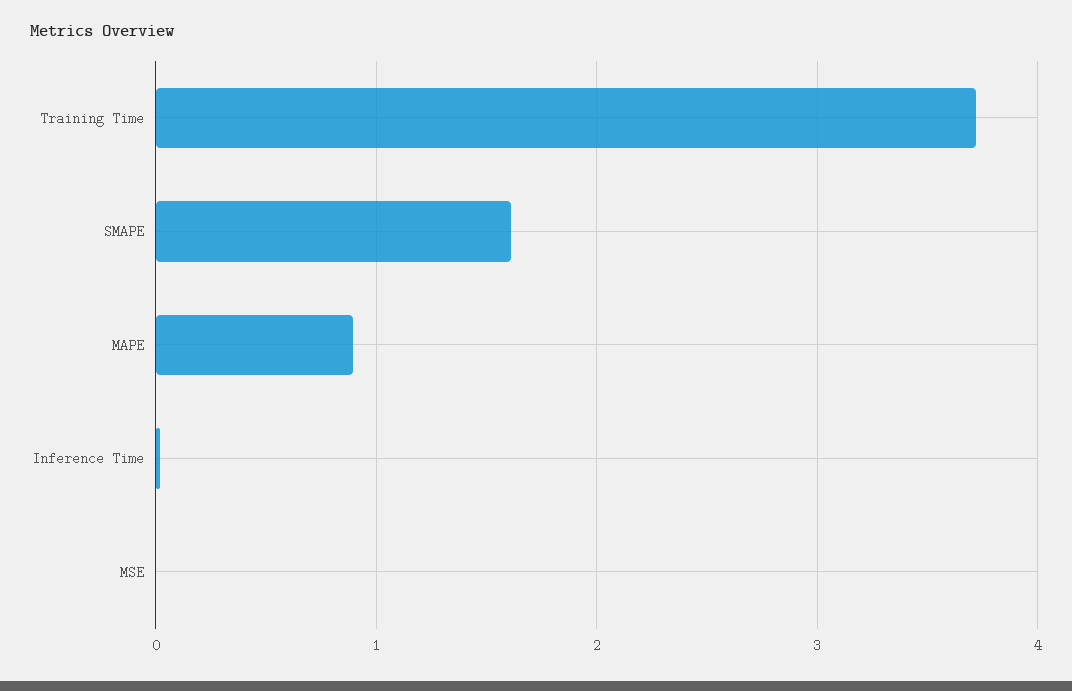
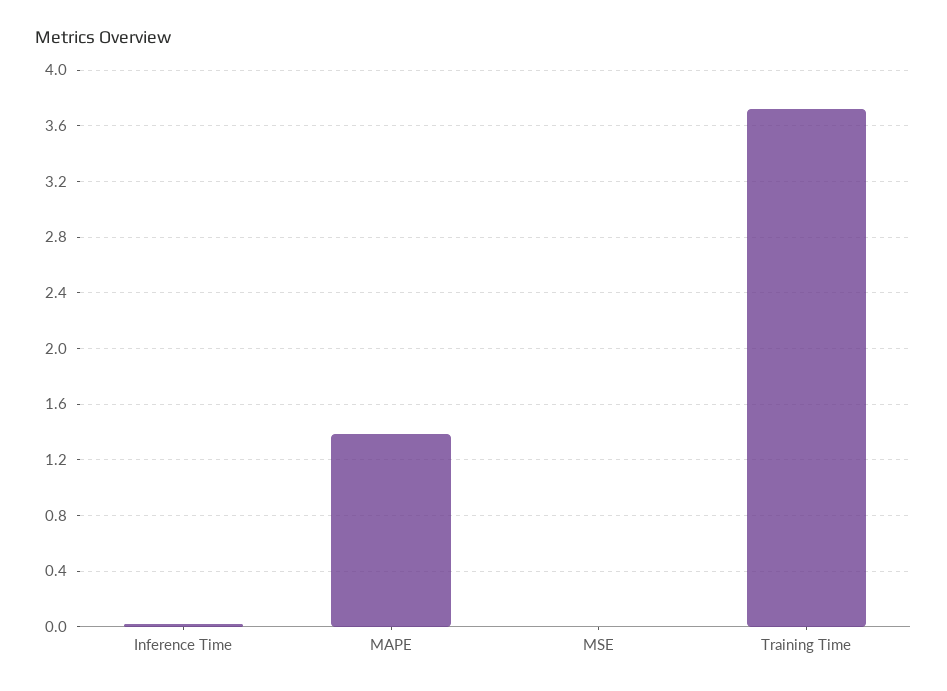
SMAPE: 1.6 -> none
MAPE: 0.9 -> 1.4

